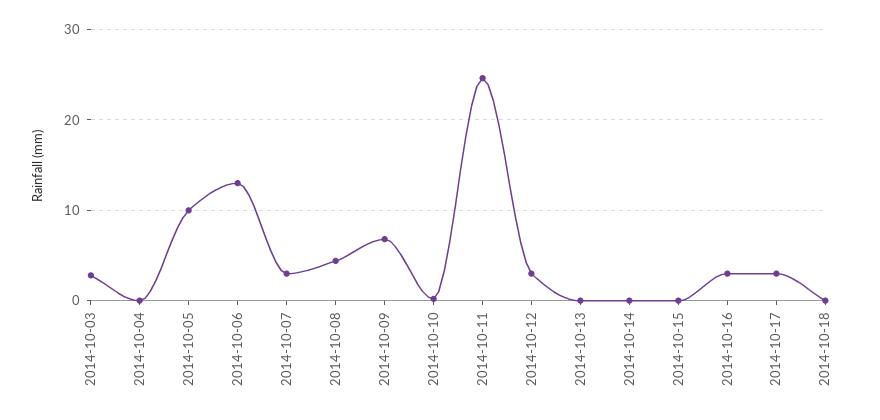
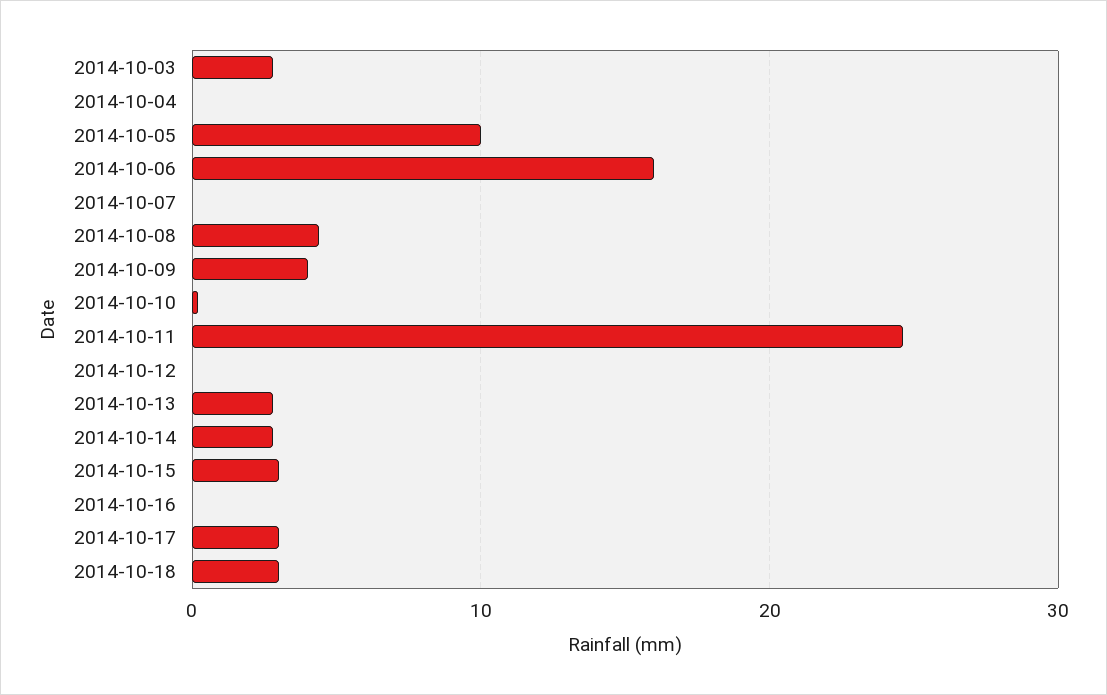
2014-10-06: 13 -> 16
2014-10-07: 3 -> 0
2014-10-09: 7 -> 4
2014-10-12: 3 -> 0
2014-10-13: 0 -> 3
2014-10-14: 0 -> 3
2014-10-15: 0 -> 3
2014-10-16: 3 -> 0
2014-10-18: 0 -> 3

